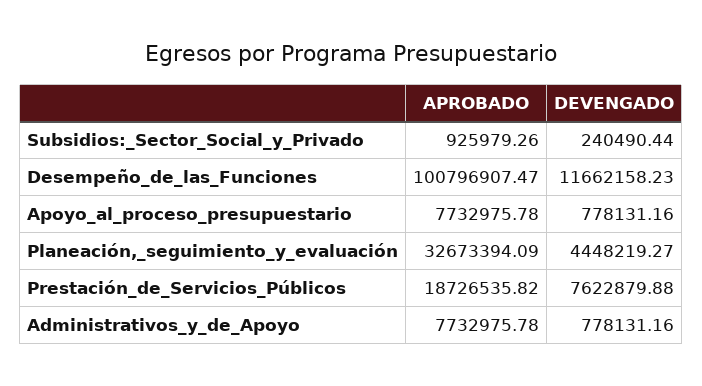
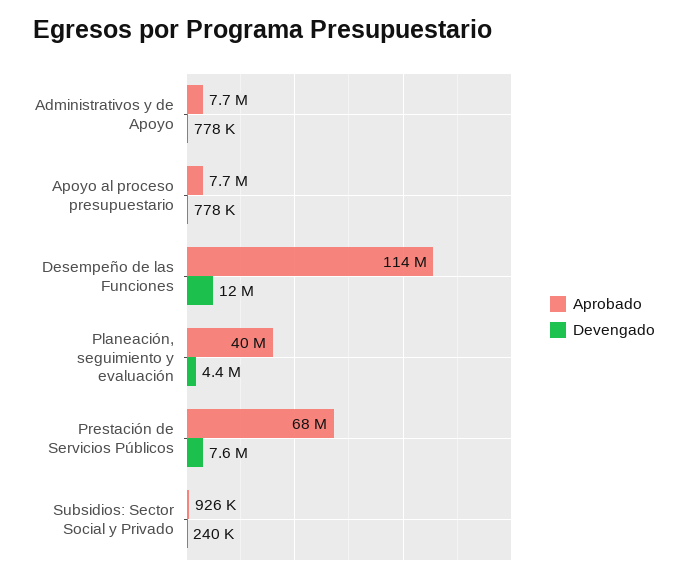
APROBADO, Desempeño_de_las_Funciones: 100796907.47 -> 114000000
APROBADO, Planeación,_seguimiento_y_evaluación: 32673394.09 -> 40000000
APROBADO, Prestación_de_Servicios_Públicos: 18726535.82 -> 68000000

